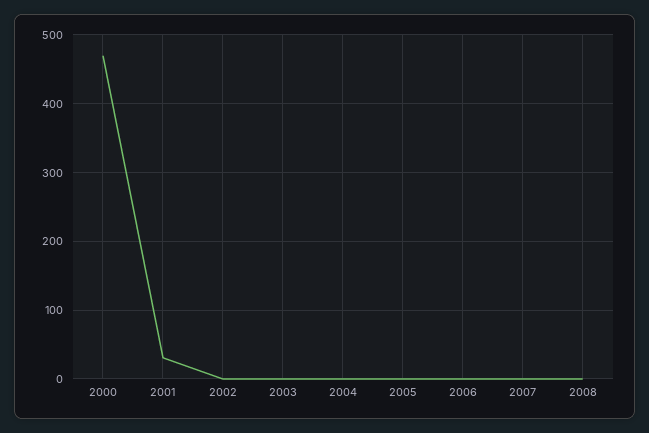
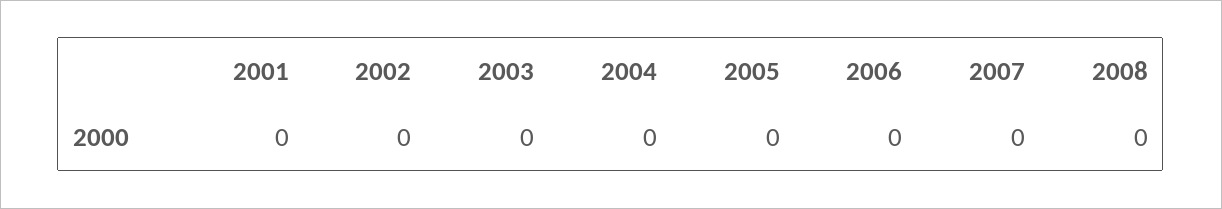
2000: 470 -> none
2001: 30 -> 0

